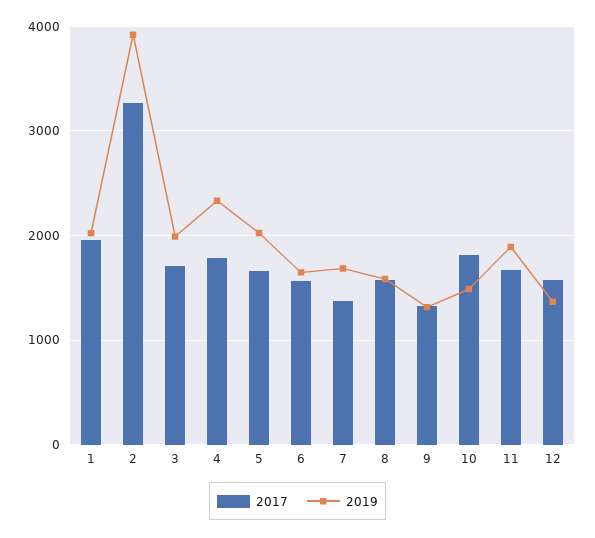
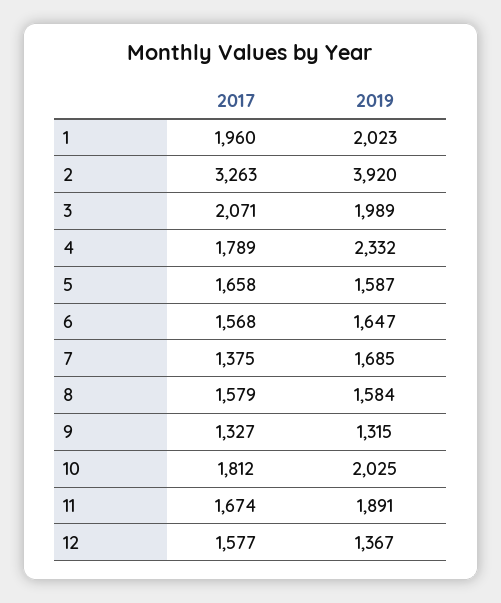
2017, 3: 1700 -> 2071
2019, 5: 2000 -> 1587
2019, 10: 1500 -> 2025

